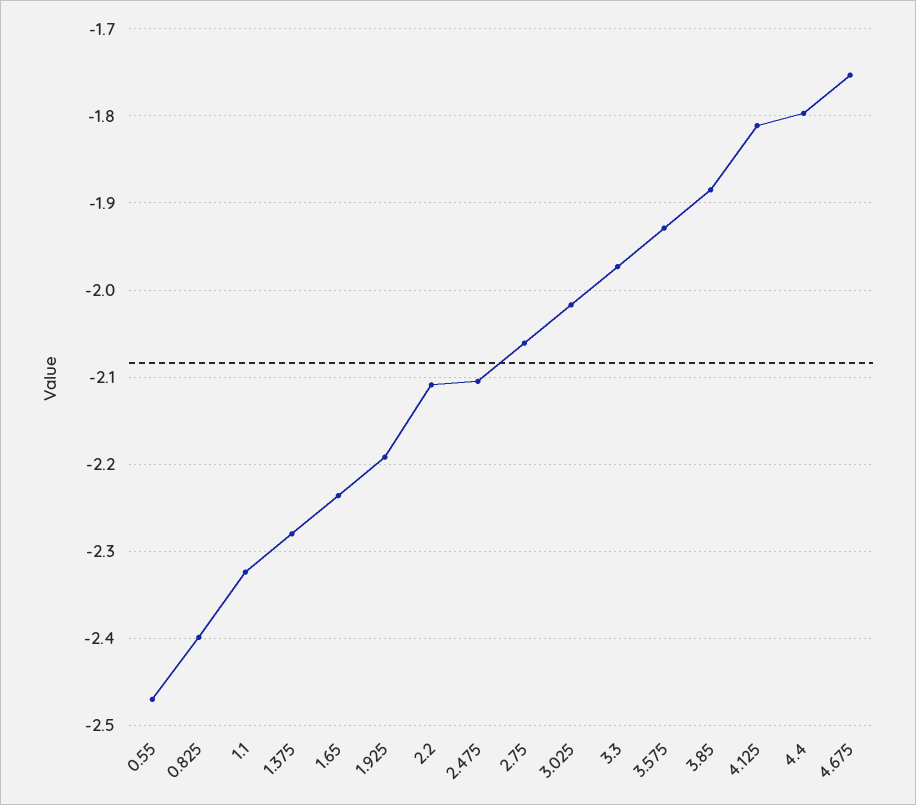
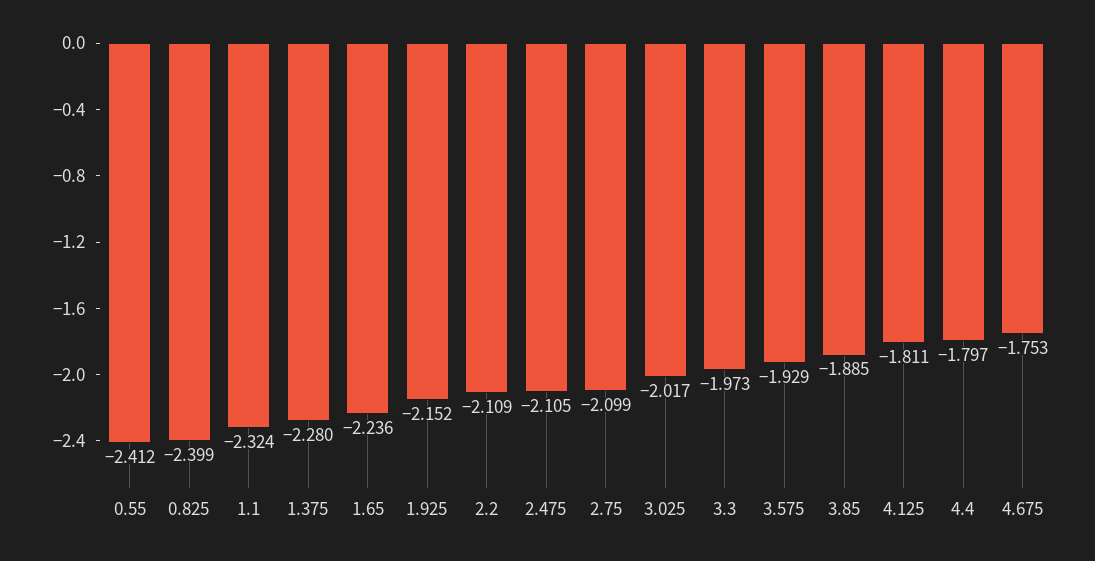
0.55: -2.47 -> -2.412
1.925: -2.19 -> -2.152
2.75: -2.06 -> -2.099

